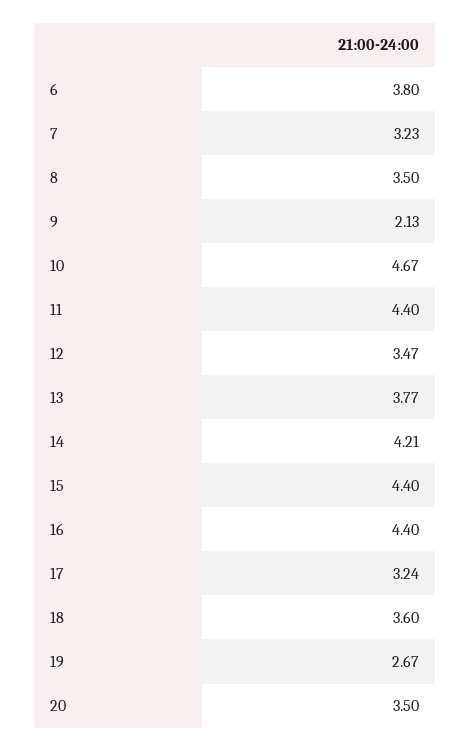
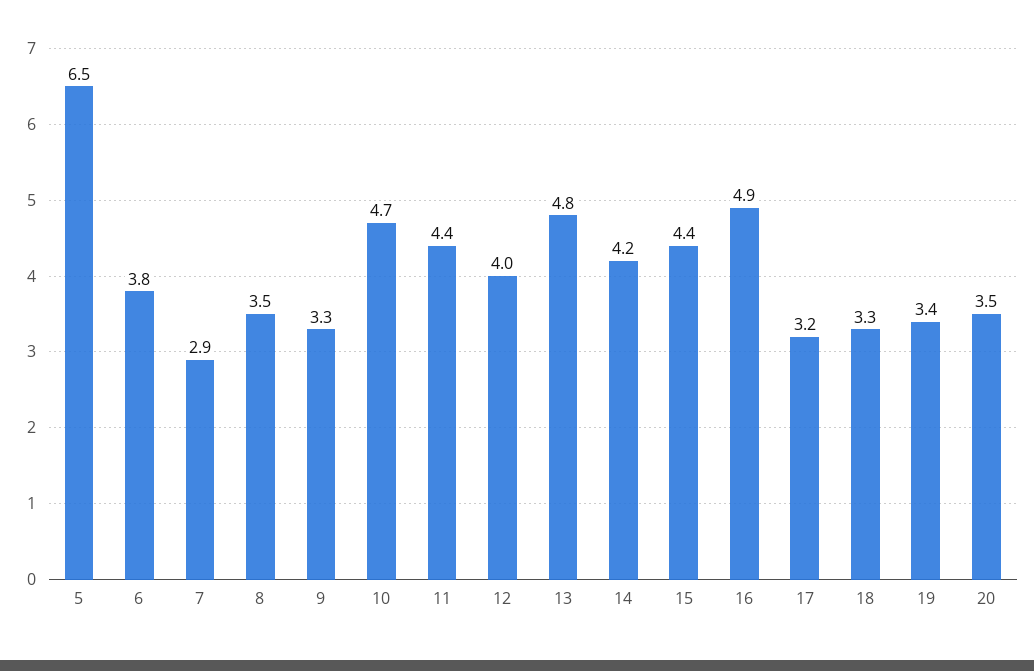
7: 3.23 -> 2.9
9: 2.13 -> 3.3
12: 3.47 -> 4
13: 3.77 -> 4.8
16: 4.4 -> 4.9
18: 3.6 -> 3.3
19: 2.67 -> 3.4
5: none -> 6.5

